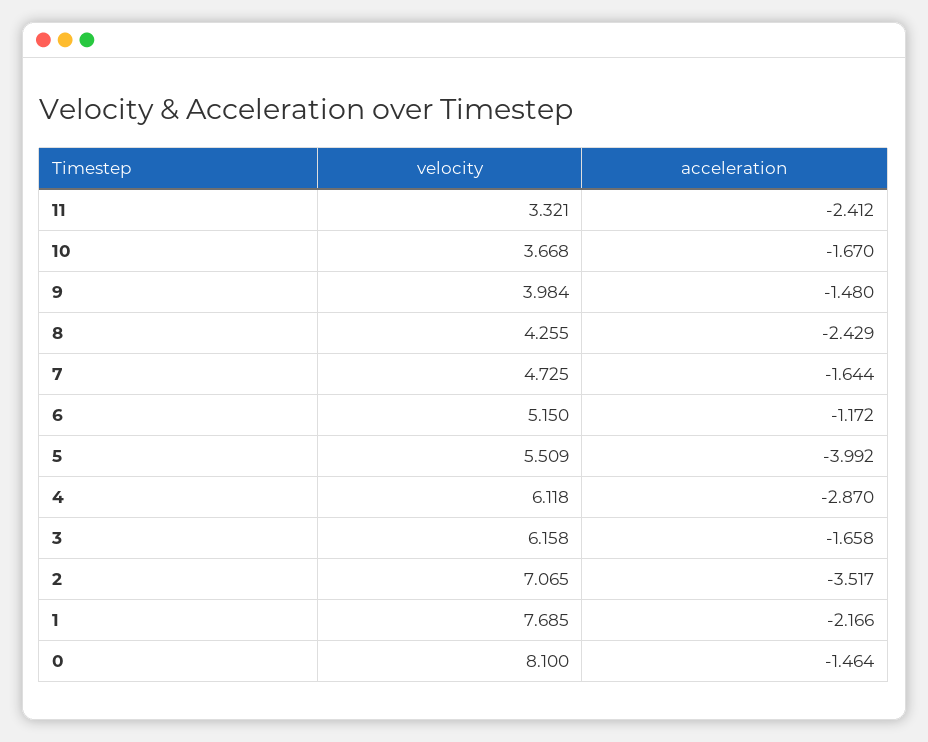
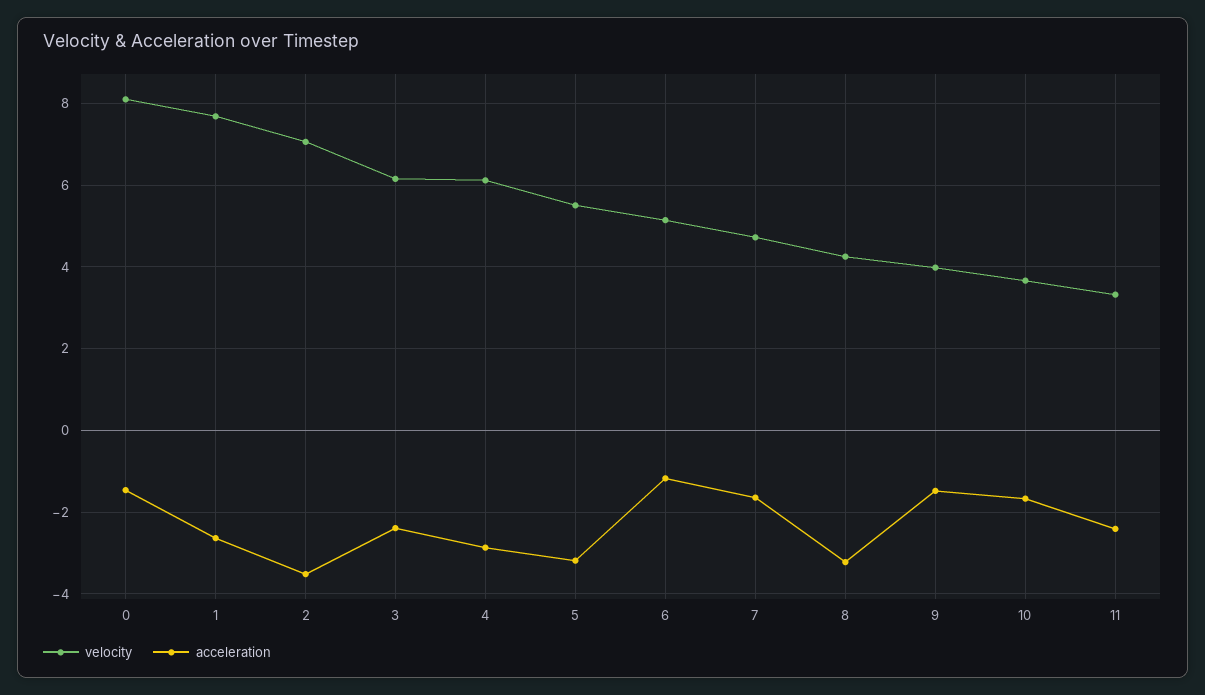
acceleration, 8: -2.429 -> -3.2
acceleration, 5: -3.992 -> -3.2
acceleration, 3: -1.658 -> -2.4
acceleration, 1: -2.166 -> -2.6

